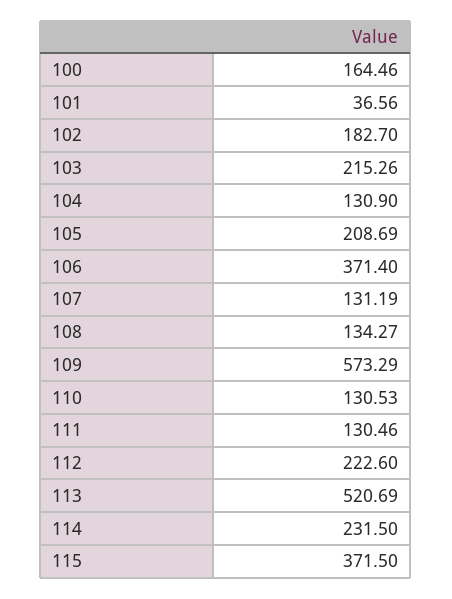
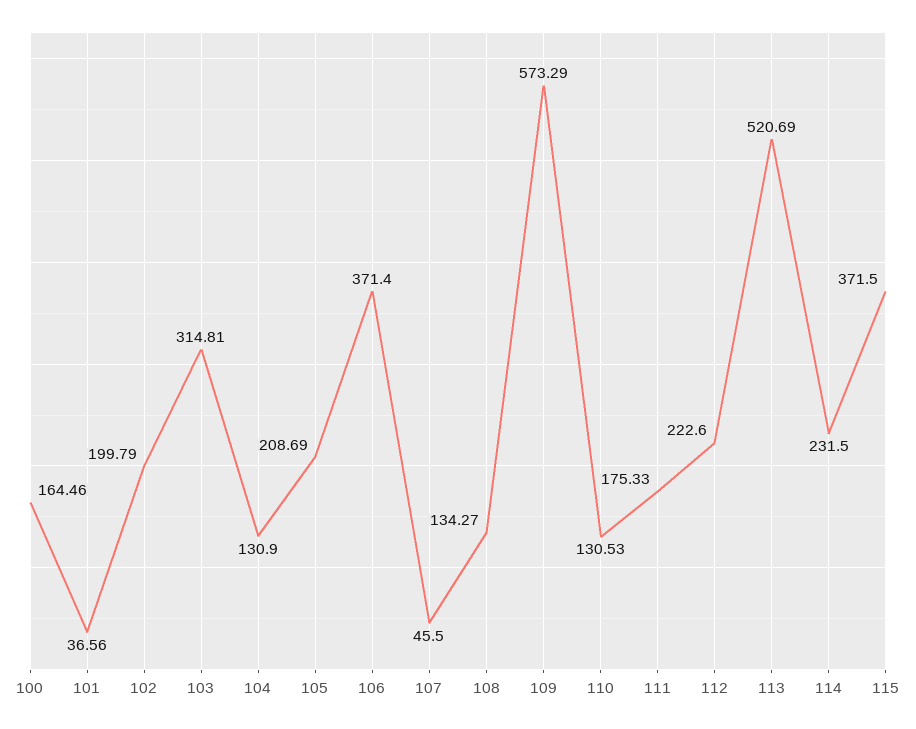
102: 182.7 -> 199.79
103: 215.26 -> 314.81
107: 131.19 -> 45.5
111: 130.46 -> 175.33

